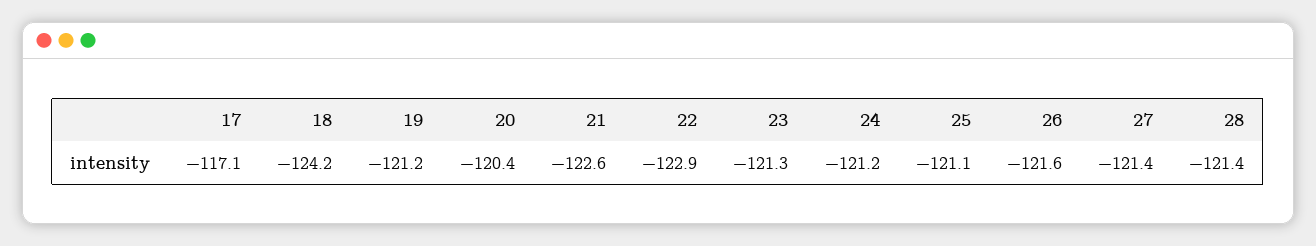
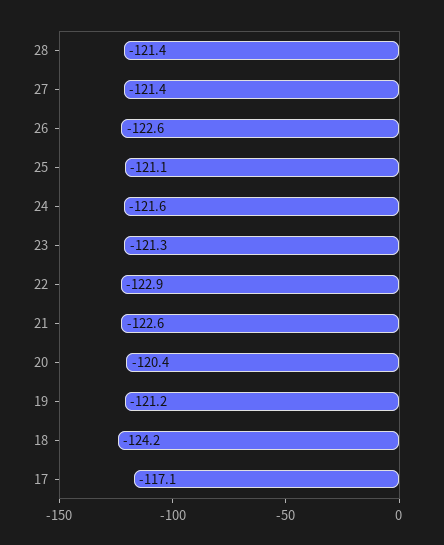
24: -121.2 -> -121.6
26: -121.6 -> -122.6

